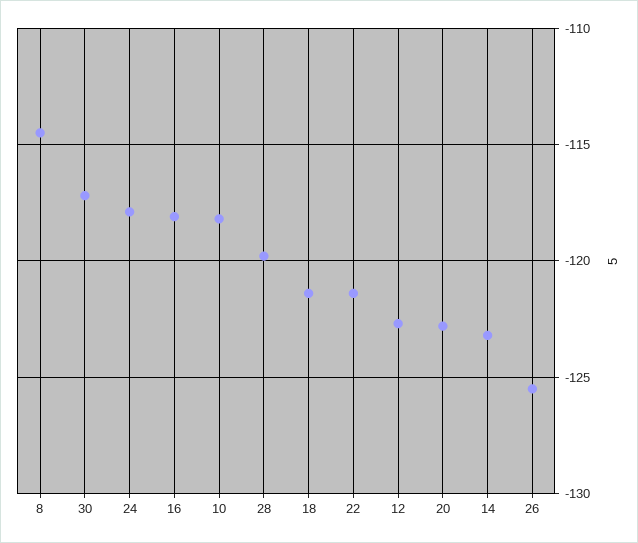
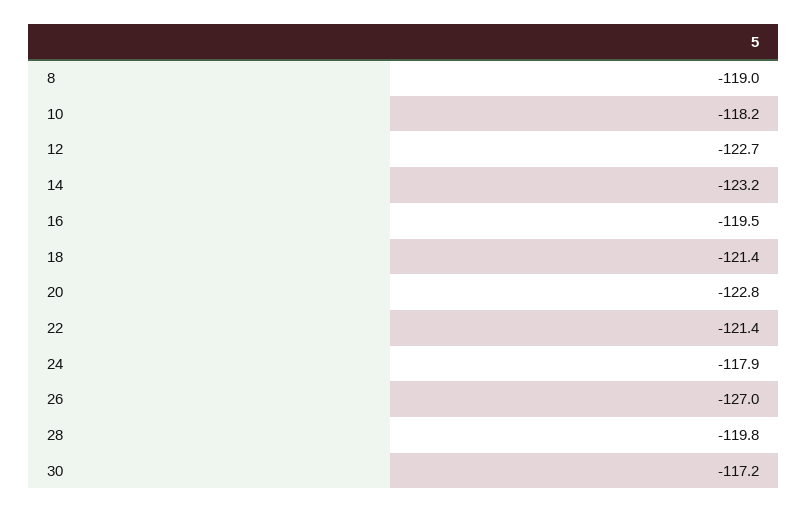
8: -114.5 -> -119
16: -118 -> -119.5
26: -125.5 -> -127

